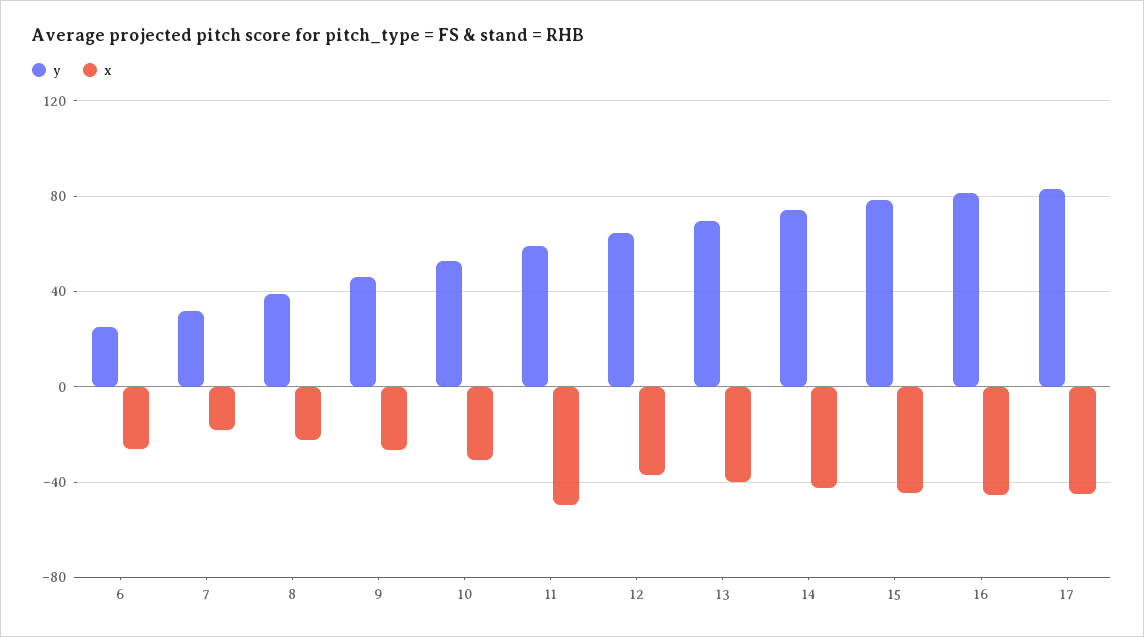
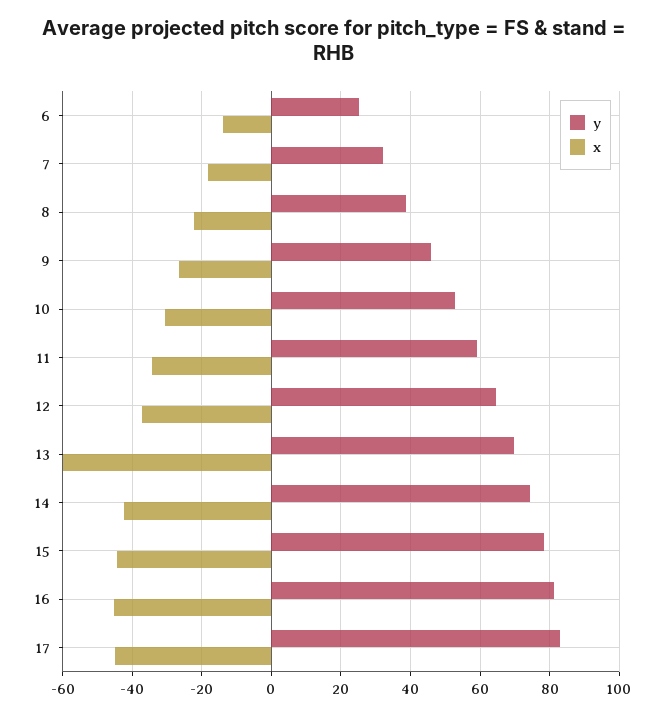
x, 6: -25 -> -14
x, 11: -50 -> -34
x, 13: -40 -> -60

